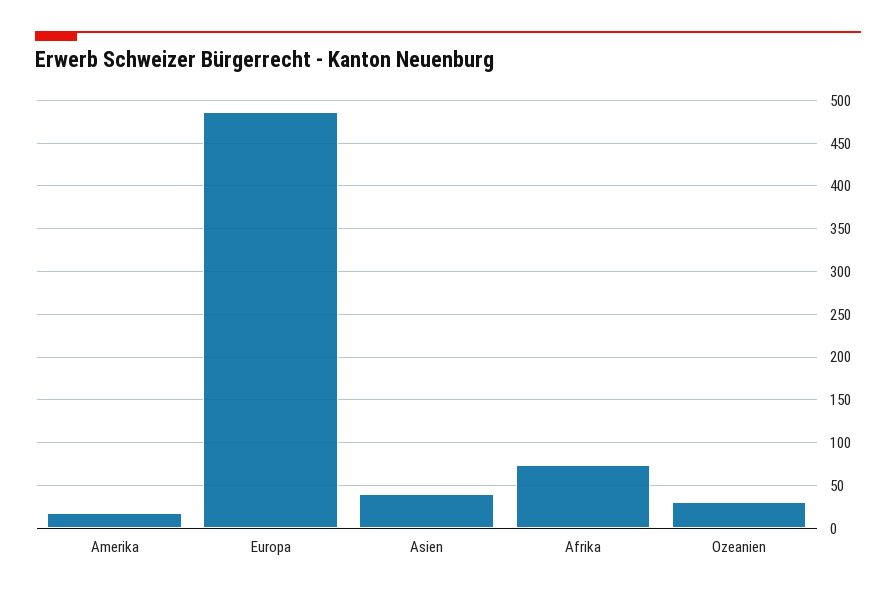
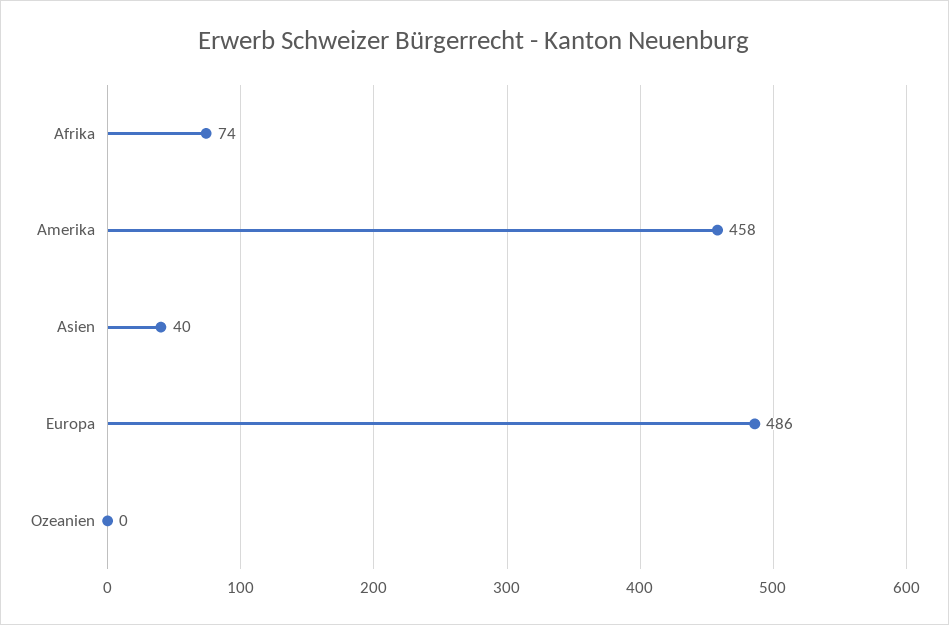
Amerika: 20 -> 458
Ozeanien: 30 -> 0

